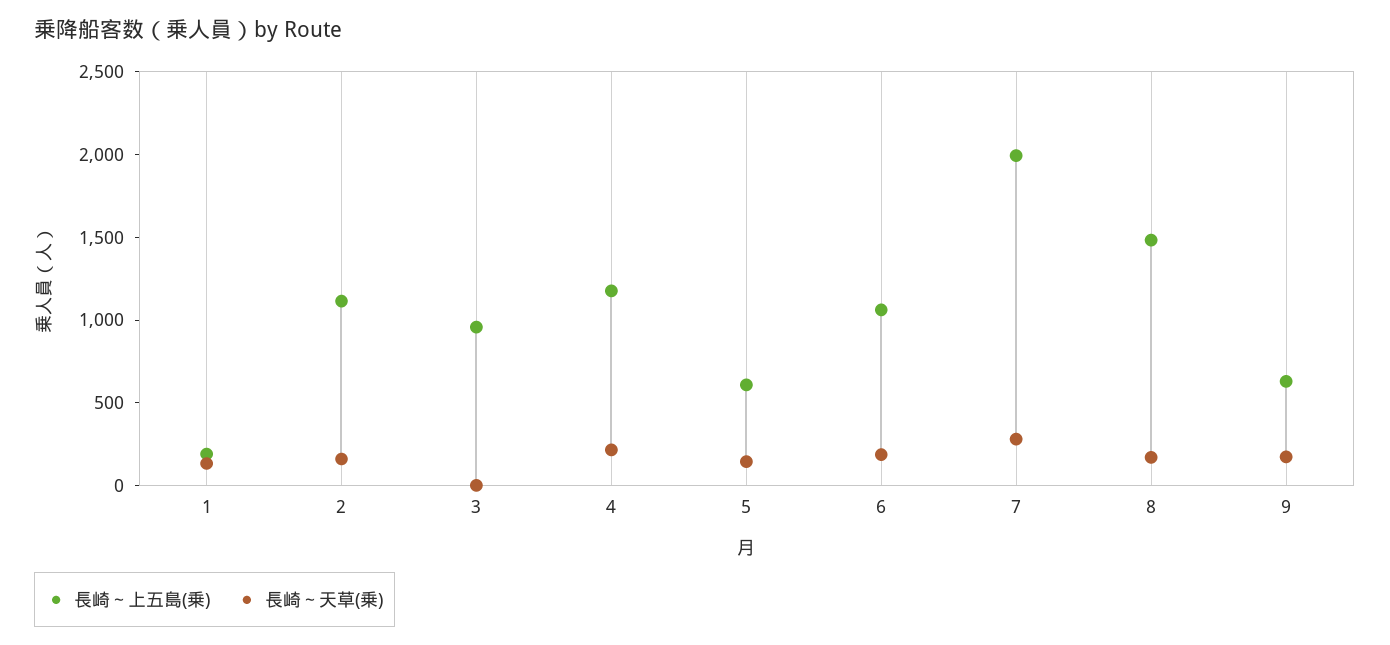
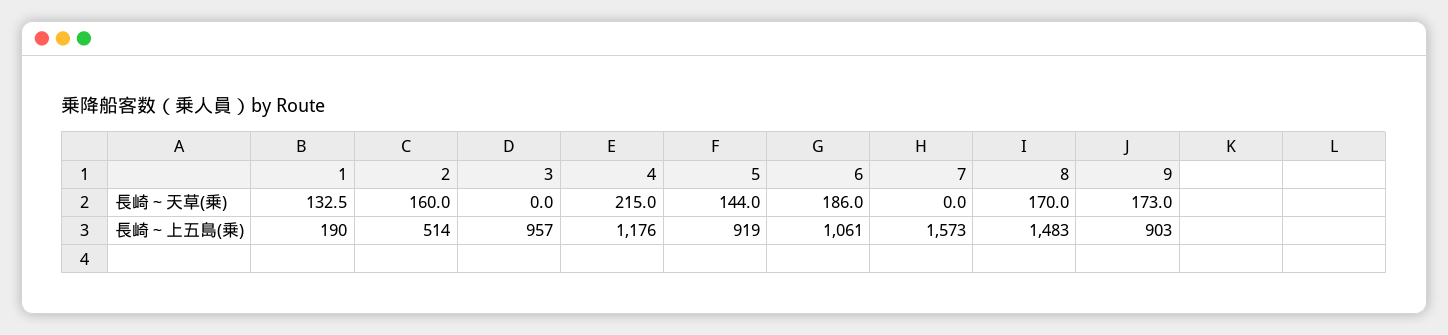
長崎～上五島(乗), 2: 1100 -> 514
長崎～上五島(乗), 5: 600 -> 919
長崎～上五島(乗), 7: 2000 -> 1573
長崎～天草(乗), 7: 300 -> 0
長崎～上五島(乗), 9: 600 -> 903

